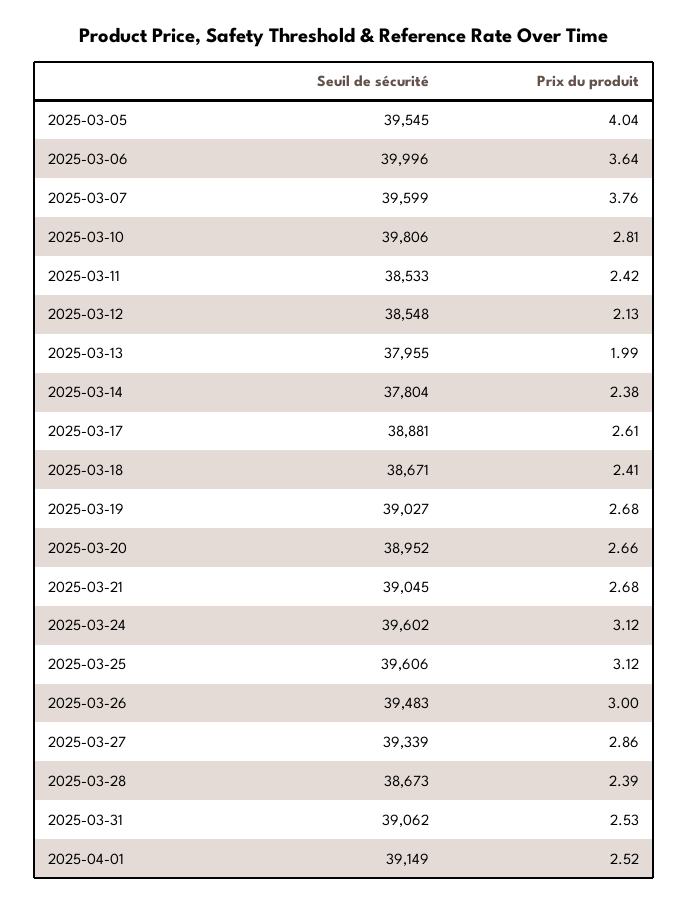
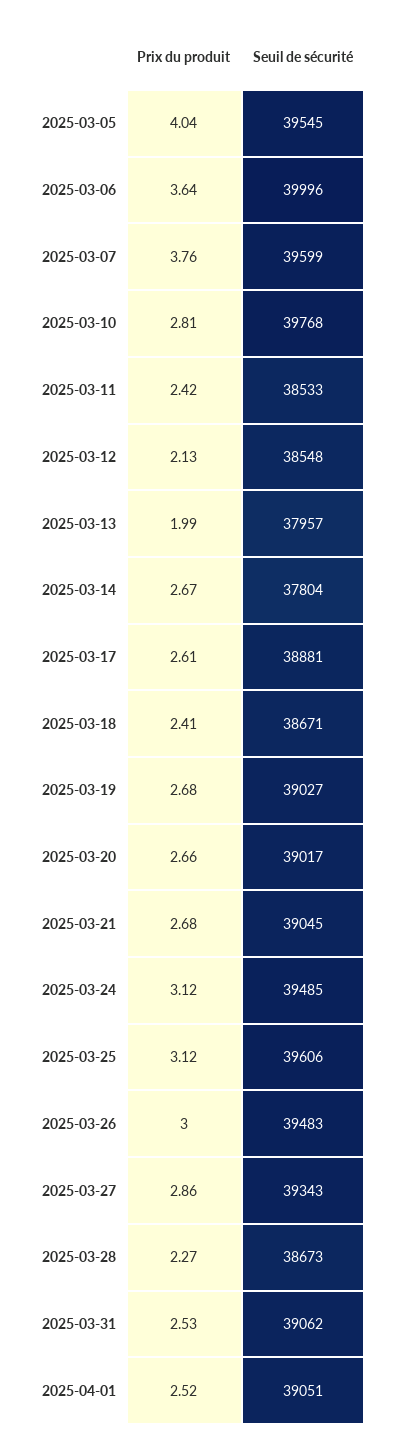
Seuil de sécurité, 2025-03-10: 39806 -> 39768
Seuil de sécurité, 2025-03-13: 37955 -> 37957
Prix du produit, 2025-03-14: 2.38 -> 2.67
Seuil de sécurité, 2025-03-20: 38952 -> 39017
Seuil de sécurité, 2025-03-24: 39602 -> 39485
Seuil de sécurité, 2025-03-27: 39339 -> 39343
Prix du produit, 2025-03-28: 2.39 -> 2.27
Seuil de sécurité, 2025-04-01: 39149 -> 39051

